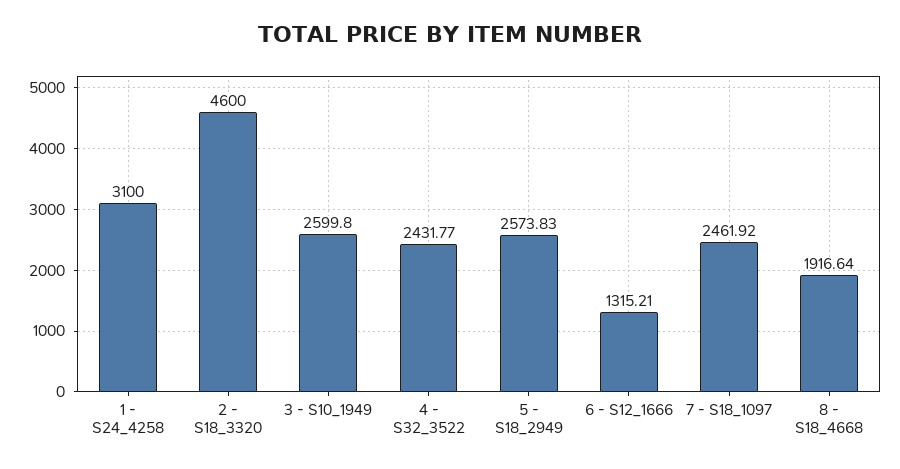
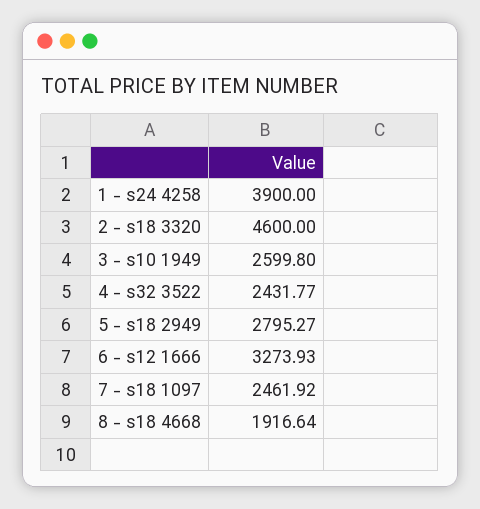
1 - S24_4258: 3100 -> 3900
5 - S18_2949: 2573.83 -> 2795.27
6 - S12_1666: 1315.21 -> 3273.93

